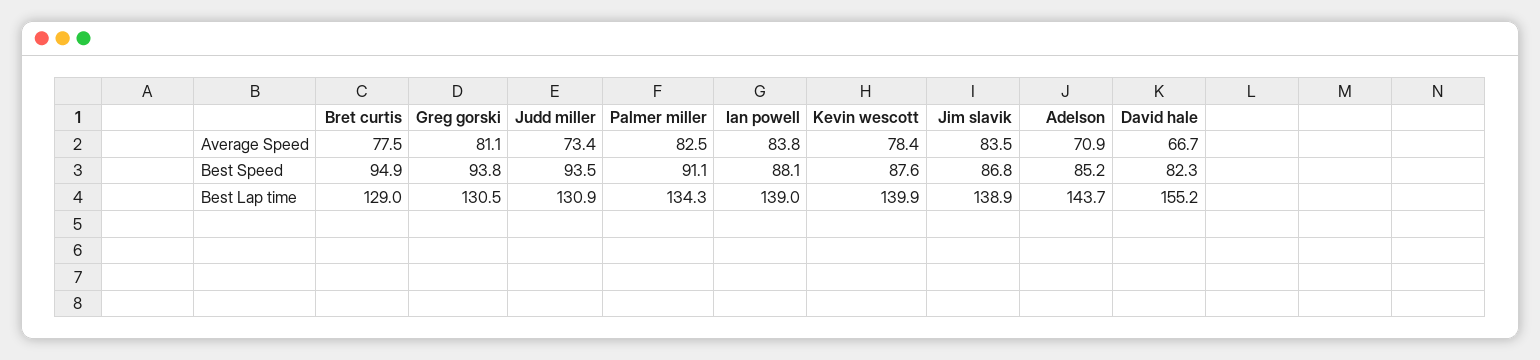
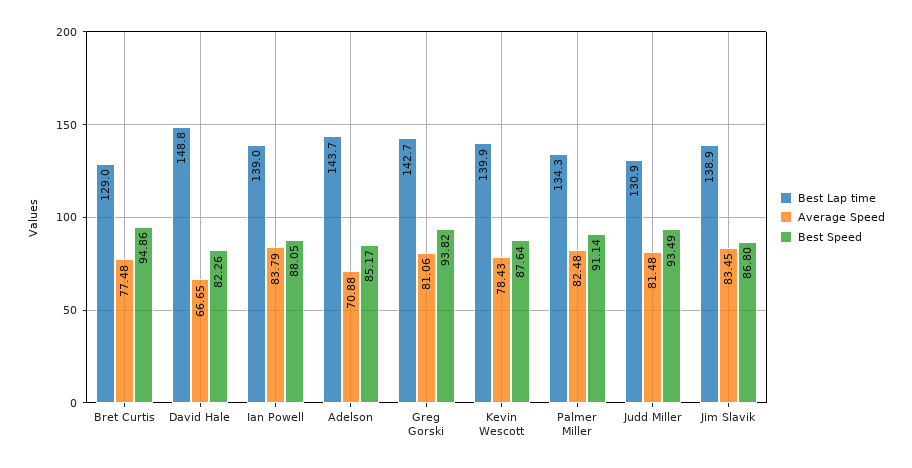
Average Speed, Judd miller: 73.4 -> 81.48
Best Lap time, Greg gorski: 130.5 -> 142.7
Best Lap time, David hale: 155.2 -> 148.8

